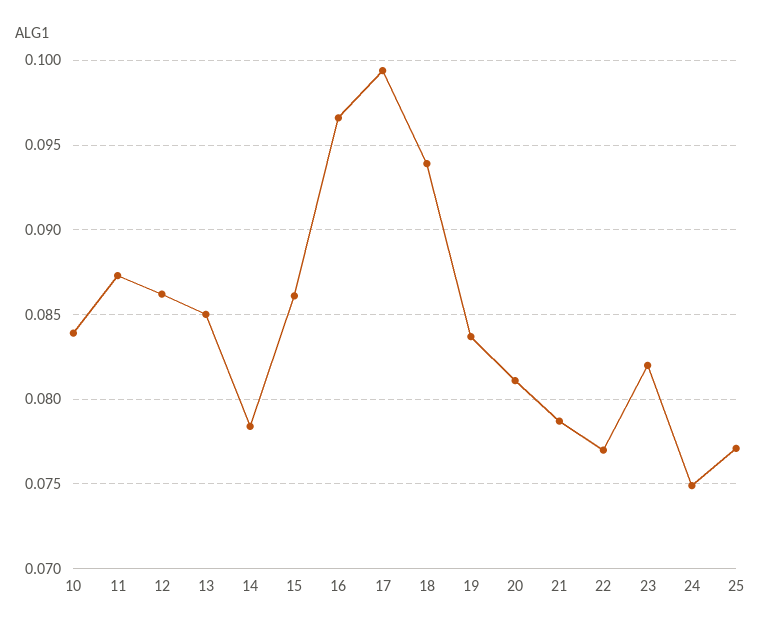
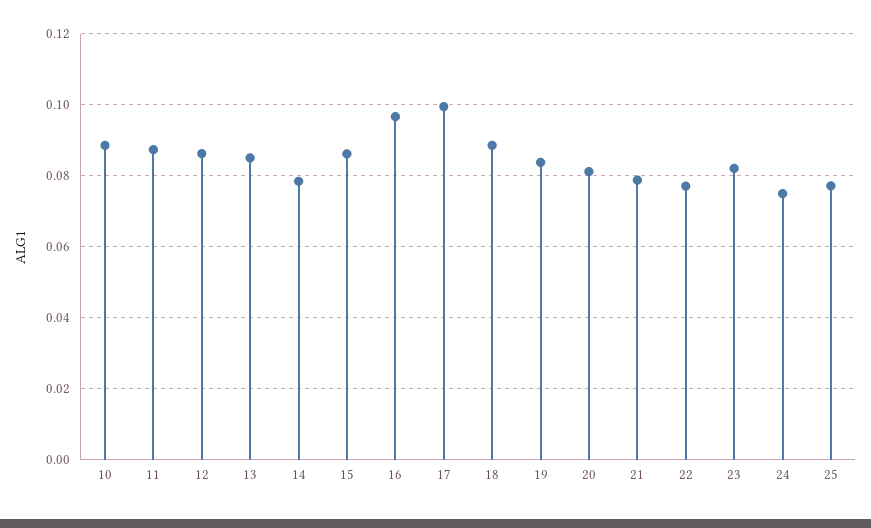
10: 0.084 -> 0.088
18: 0.094 -> 0.088

